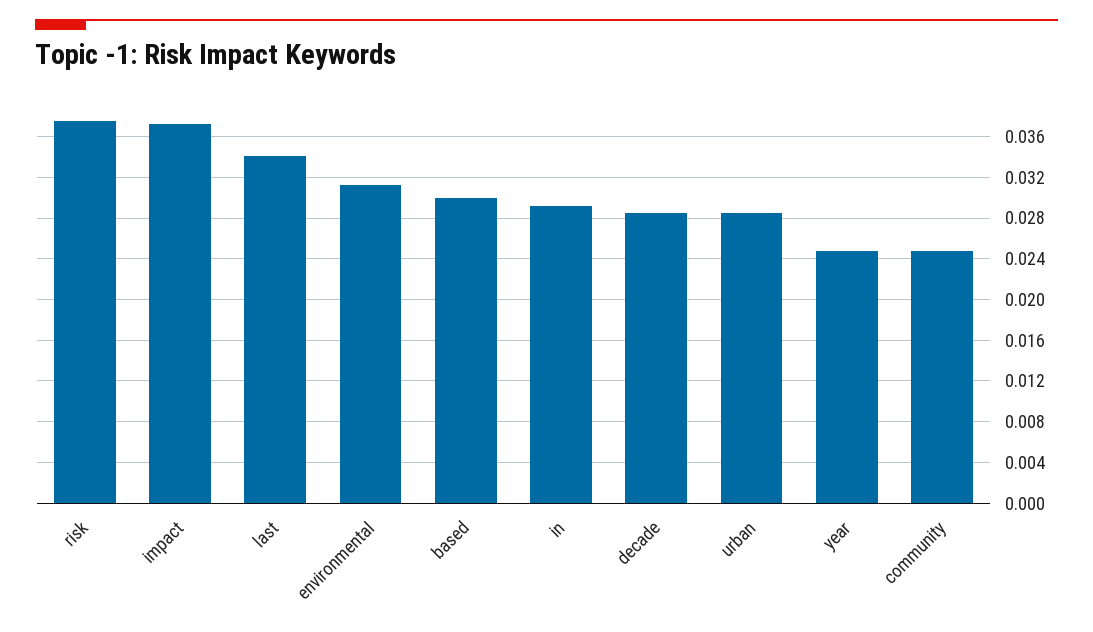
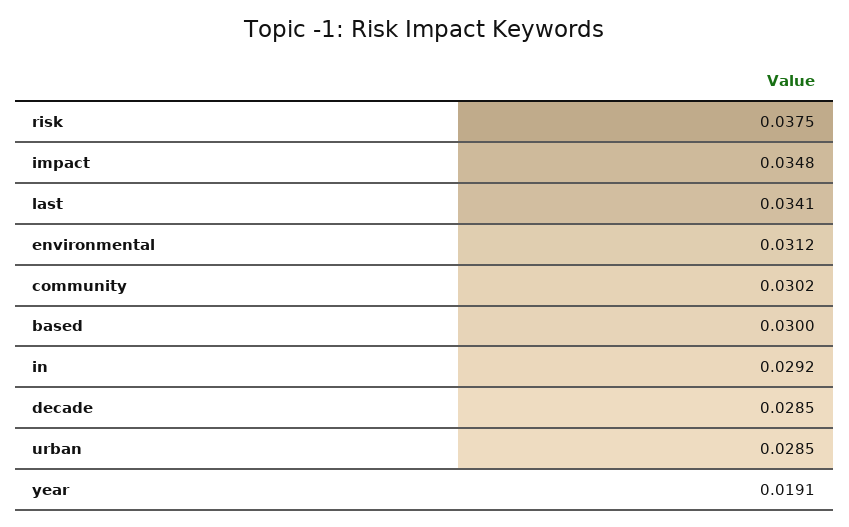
impact: 0.037 -> 0.0348
year: 0.025 -> 0.0191
community: 0.025 -> 0.0302

